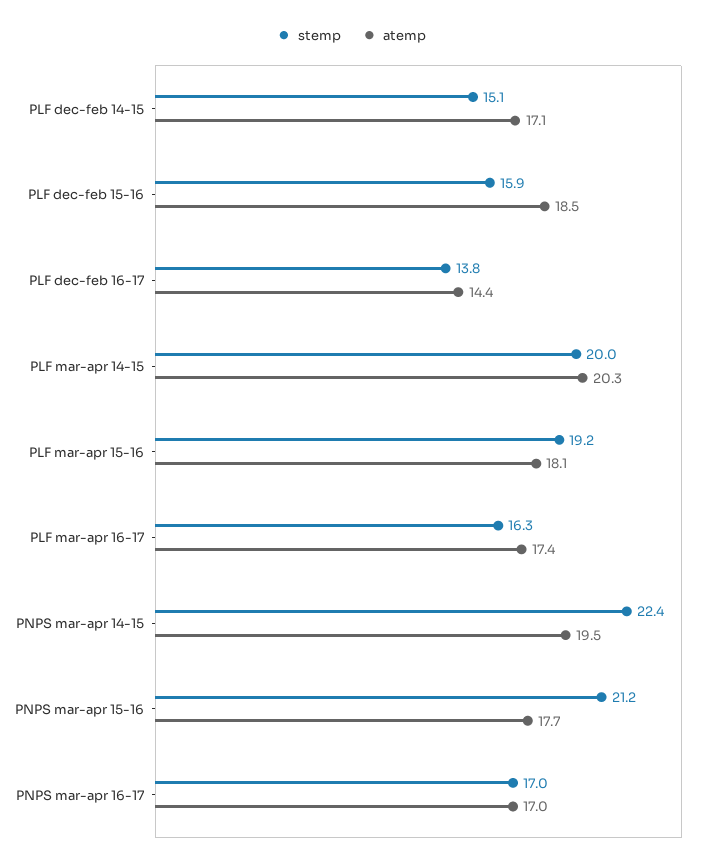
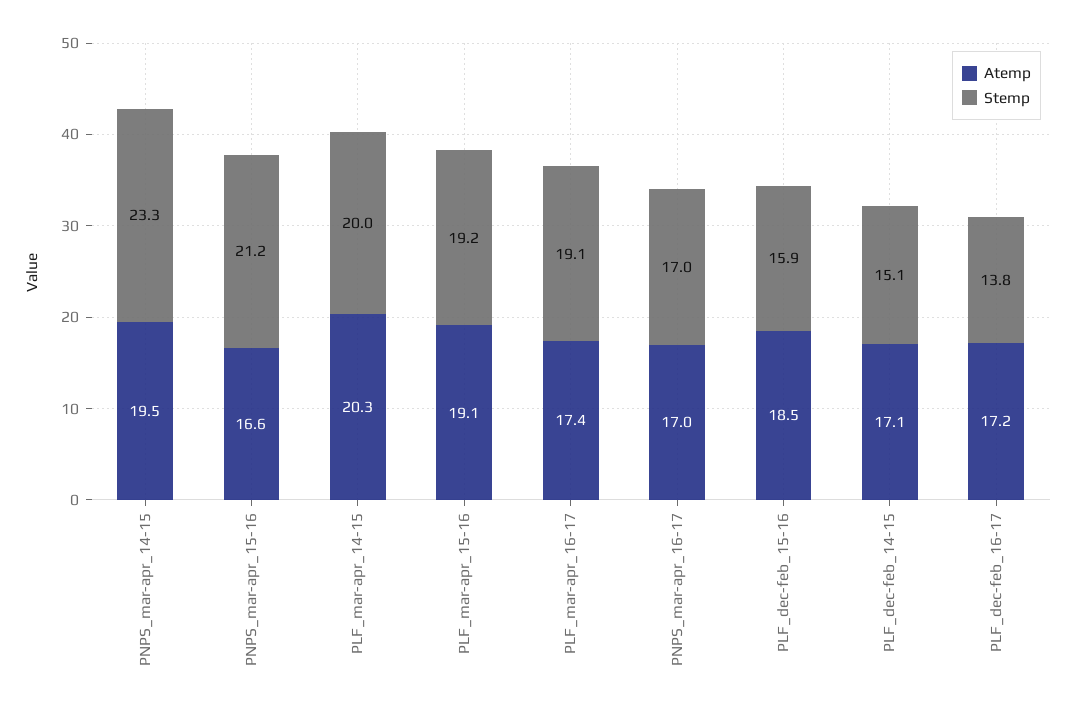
atemp, PLF dec-feb 16-17: 14.4 -> 17.2
atemp, PLF mar-apr 15-16: 18.1 -> 19.1
stemp, PLF mar-apr 16-17: 16.3 -> 19.1
stemp, PNPS mar-apr 14-15: 22.4 -> 23.3
atemp, PNPS mar-apr 15-16: 17.7 -> 16.6

